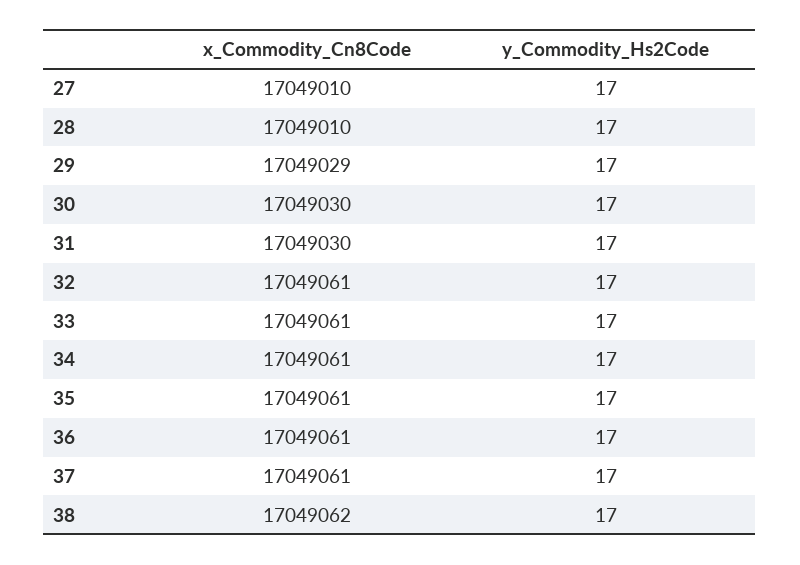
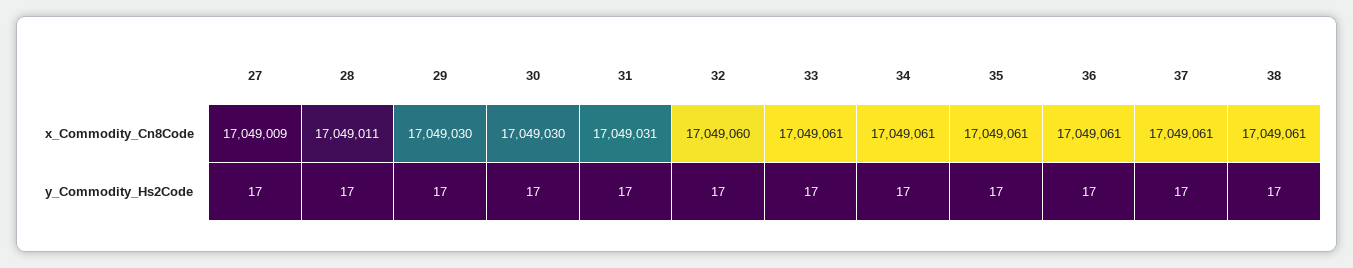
x_Commodity_Cn8Code, 27: 17049010 -> 17049009
x_Commodity_Cn8Code, 28: 17049010 -> 17049011
x_Commodity_Cn8Code, 29: 17049029 -> 17049030
x_Commodity_Cn8Code, 31: 17049030 -> 17049031
x_Commodity_Cn8Code, 32: 17049061 -> 17049060
x_Commodity_Cn8Code, 38: 17049062 -> 17049061

